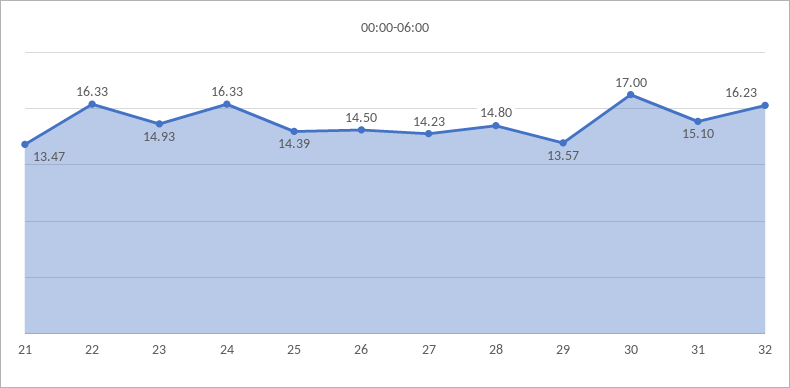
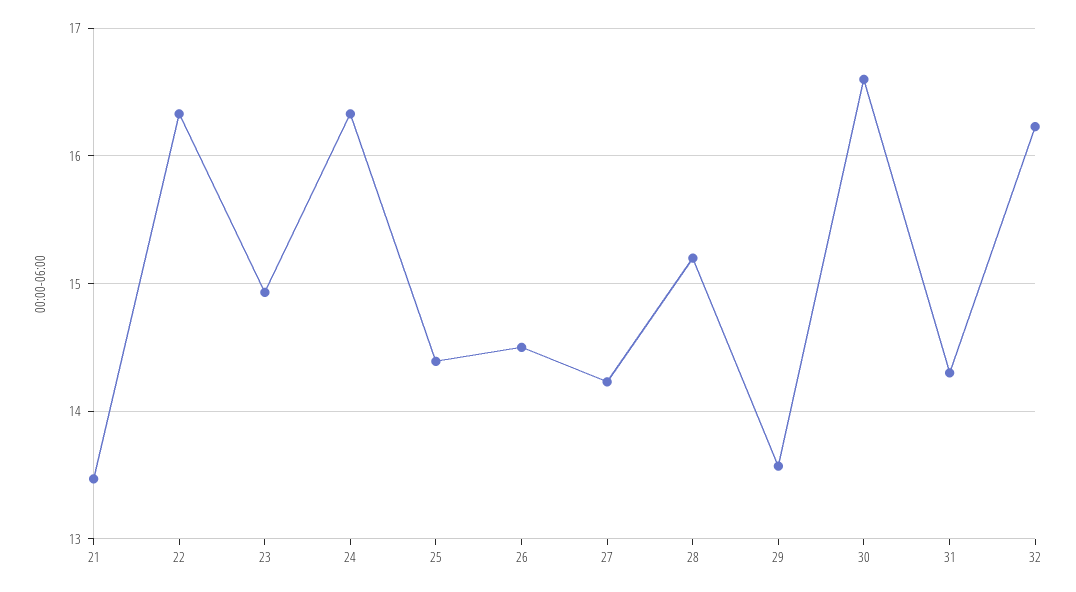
28: 14.8 -> 15.2
30: 17 -> 16.6
31: 15.1 -> 14.3

